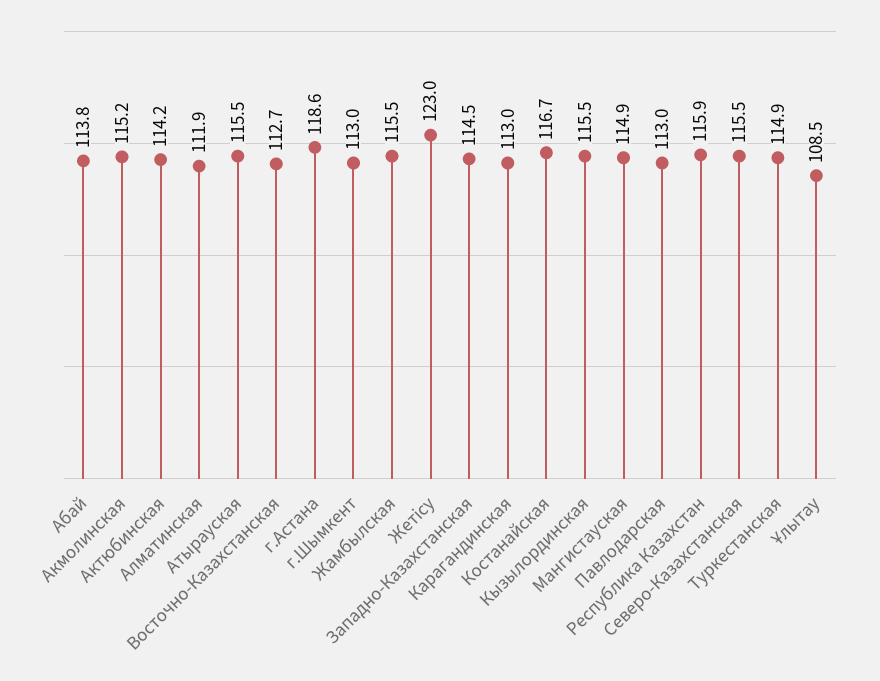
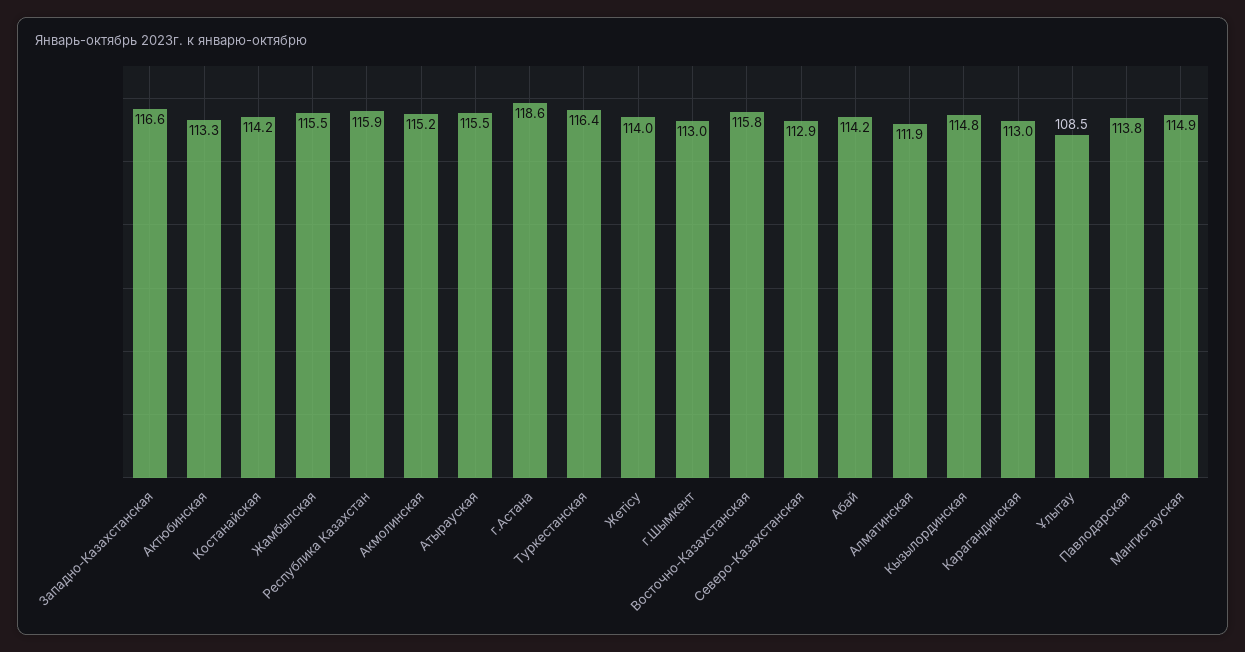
Абай: 113.8 -> 114.2
Актюбинская: 114.2 -> 113.3
Восточно-Казахстанская: 112.7 -> 115.8
Жетісу: 123 -> 114
Западно-Казахстанская: 114.5 -> 116.6
Костанайская: 116.7 -> 114.2
Кызылординская: 115.5 -> 114.8
Павлодарская: 113 -> 113.8
Северо-Казахстанская: 115.5 -> 112.9
Туркестанская: 114.9 -> 116.4

